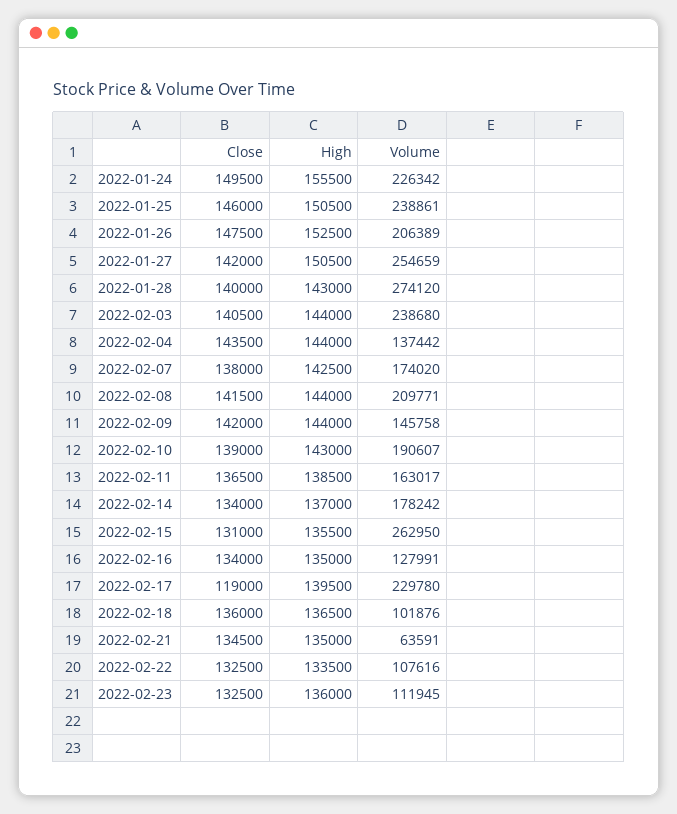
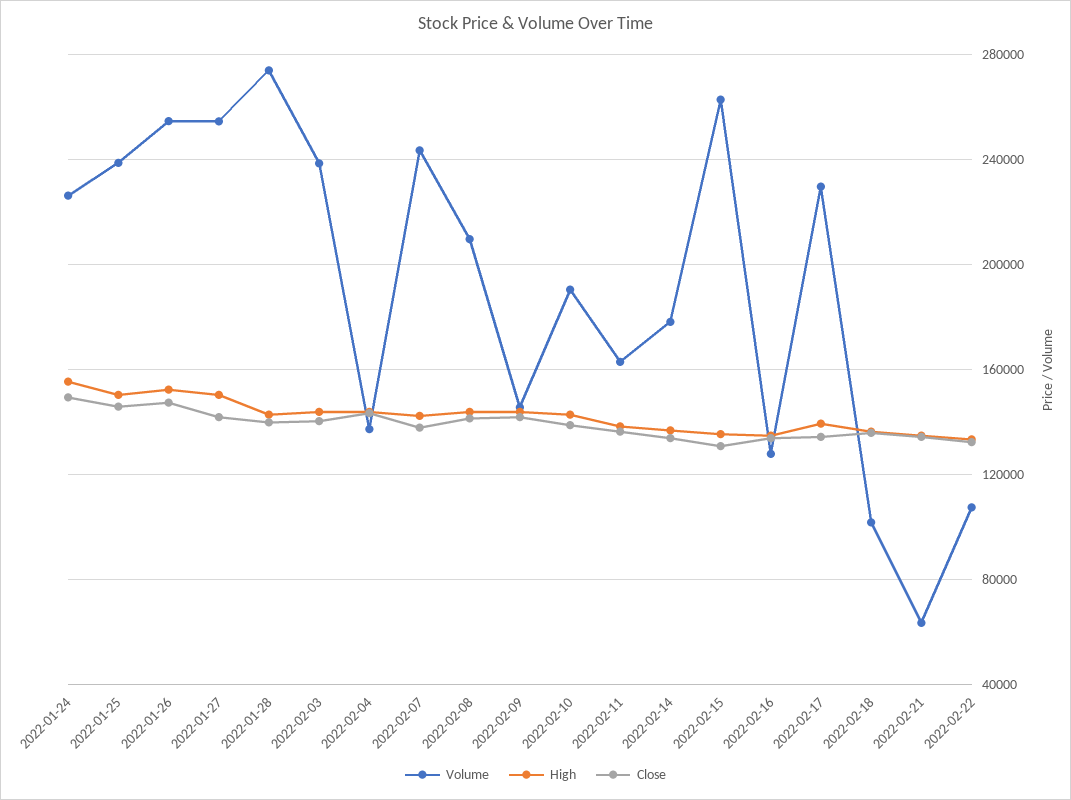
Volume, 2022-01-26: 206389 -> 255000
Volume, 2022-02-07: 174020 -> 245000
Close, 2022-02-17: 119000 -> 135000
Close, 2022-02-23: 132500 -> none
High, 2022-02-23: 136000 -> none
Volume, 2022-02-23: 111945 -> none

